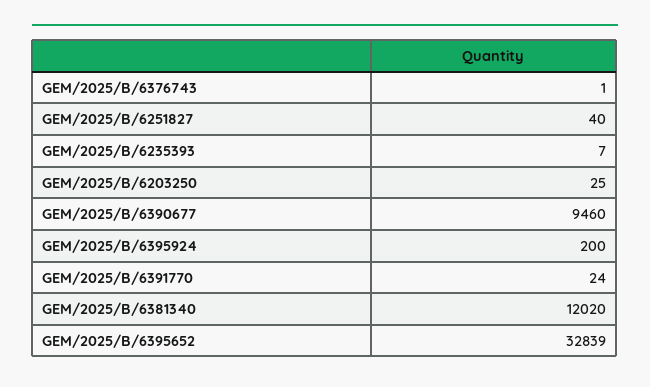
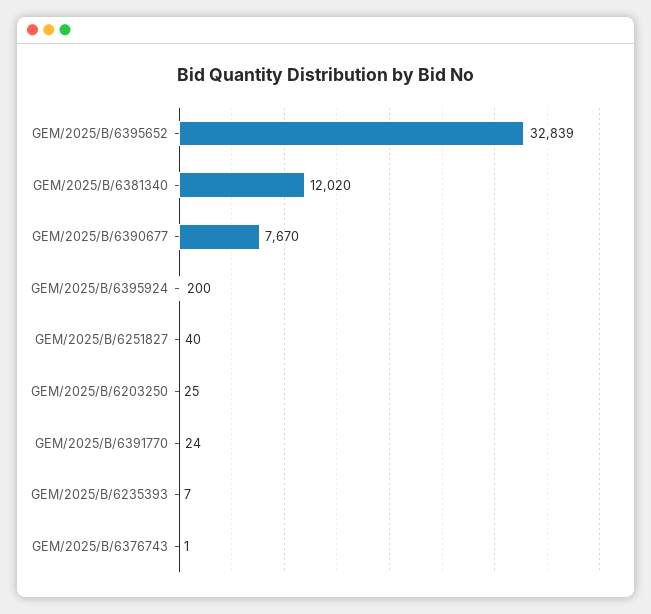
GEM/2025/B/6390677: 9460 -> 7670

